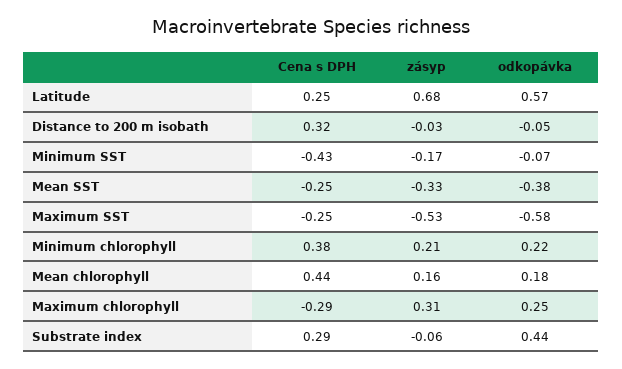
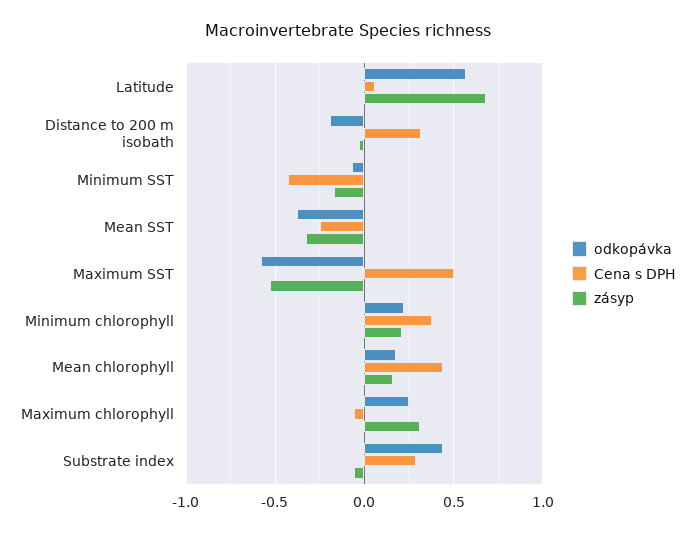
Cena s DPH, Latitude: 0.25 -> 0.05
odkopávka, Distance to 200 m isobath: -0.05 -> -0.2
Cena s DPH, Maximum SST: -0.25 -> 0.5
Cena s DPH, Maximum chlorophyll: -0.29 -> -0.05

